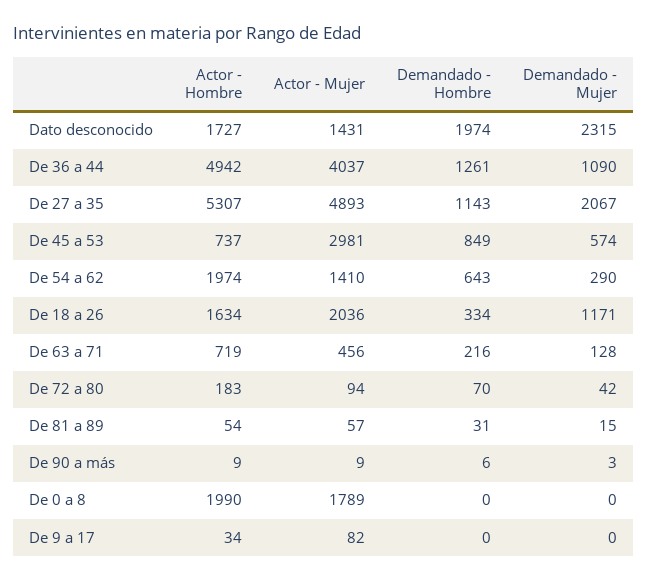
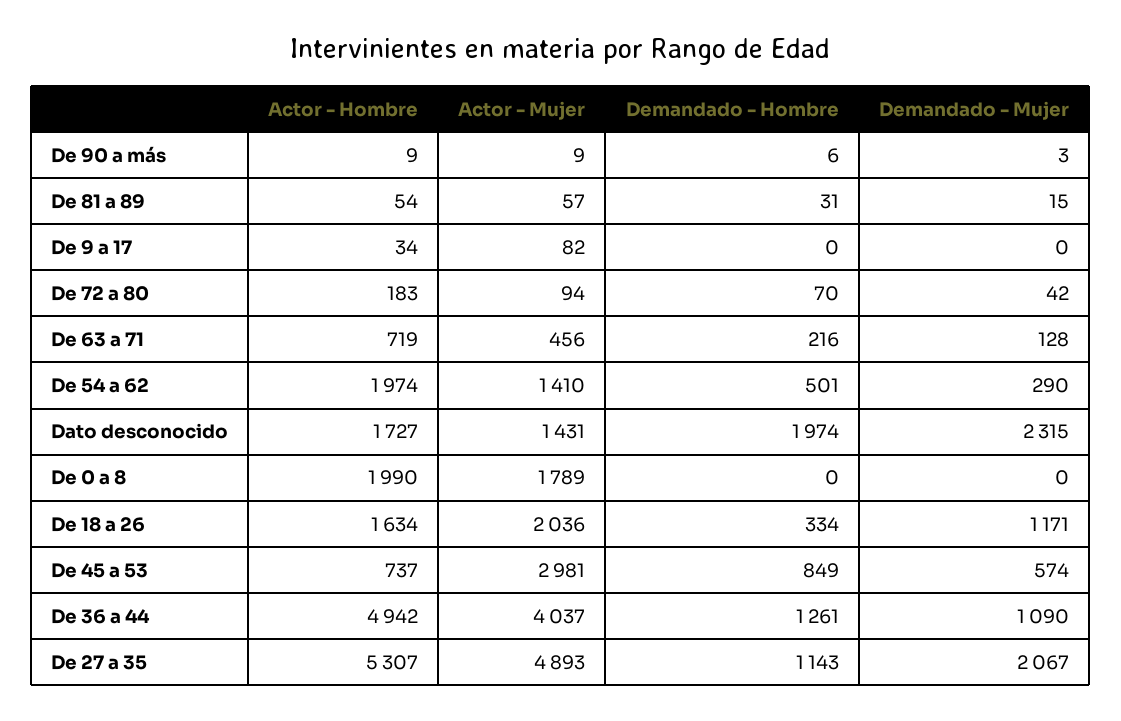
Demandado - Hombre, De 54 a 62: 643 -> 501

